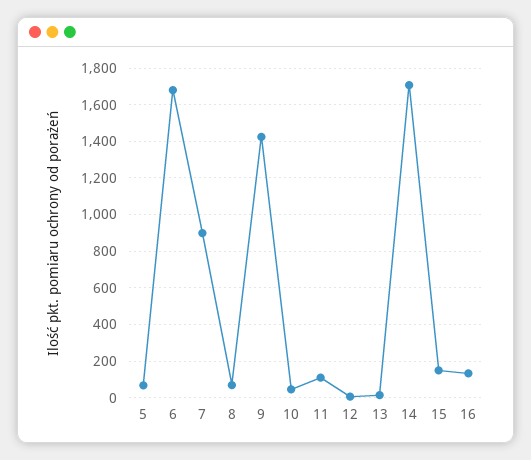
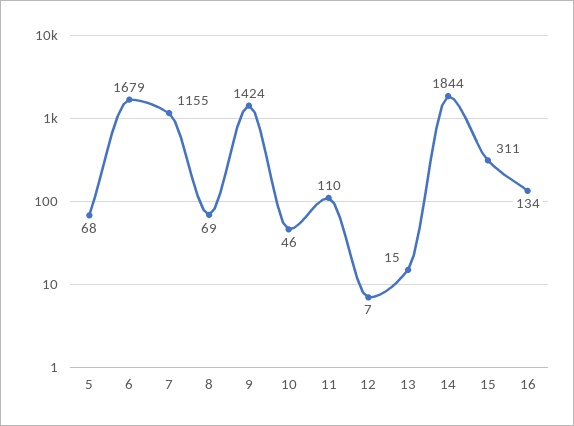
7: 900 -> 1155
14: 1700 -> 1844
15: 150 -> 311

